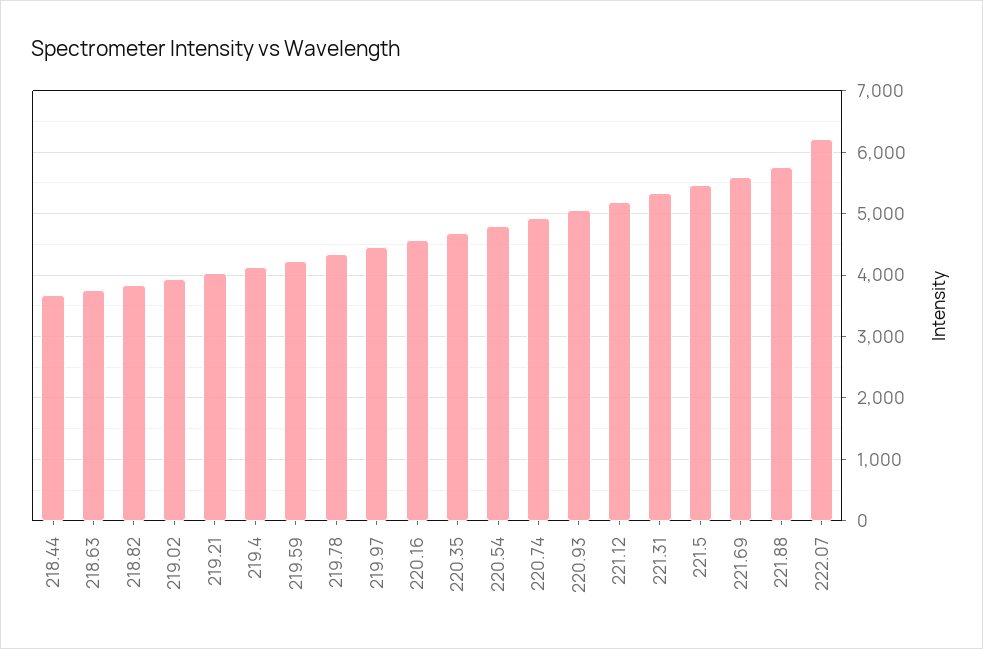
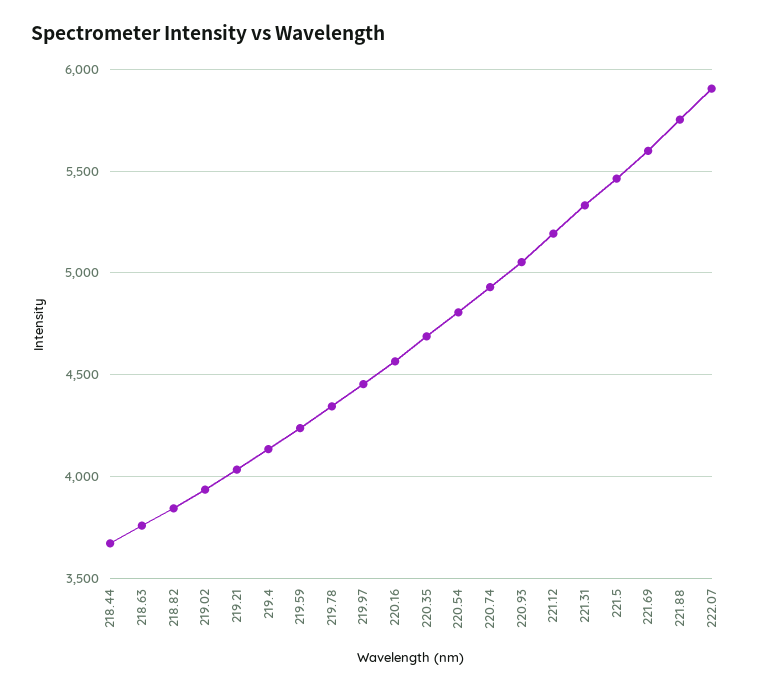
222.07: 6200 -> 5900

